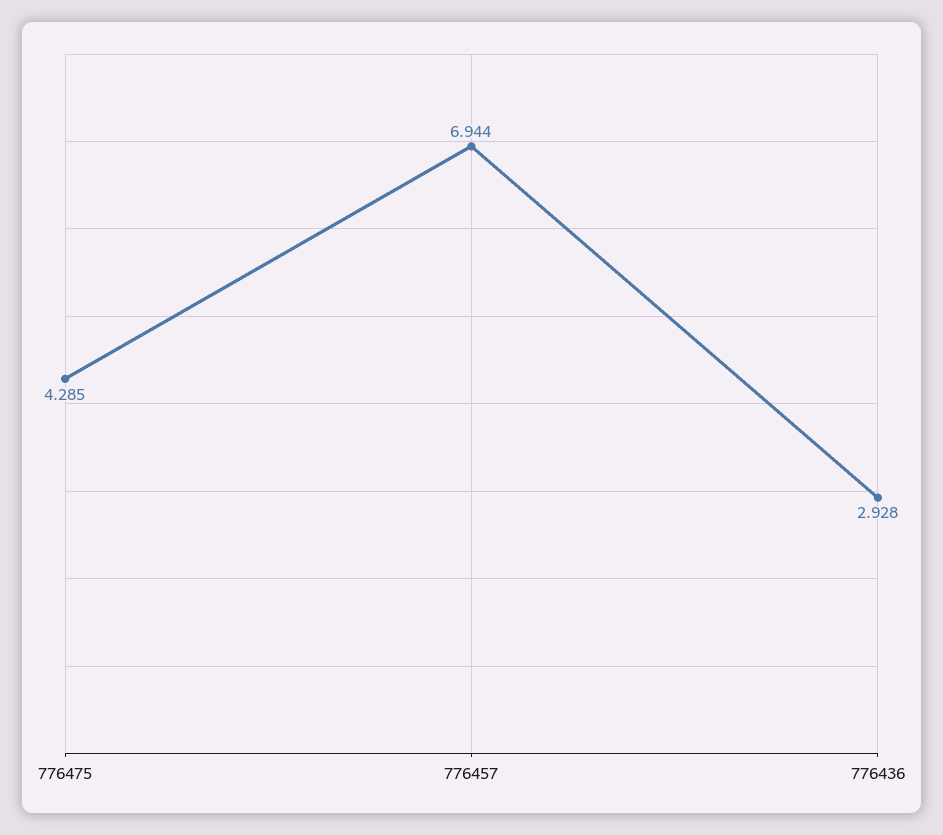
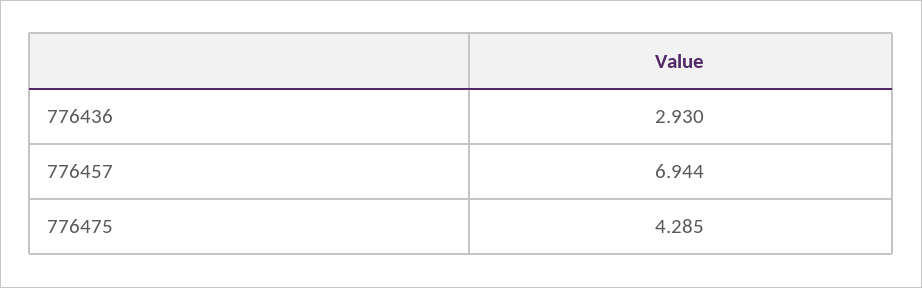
776436: 2.928 -> 2.93

